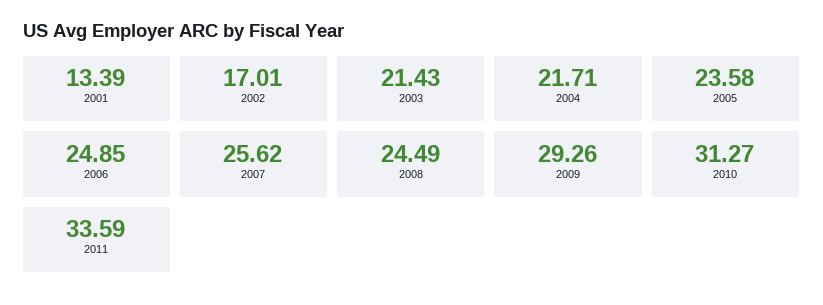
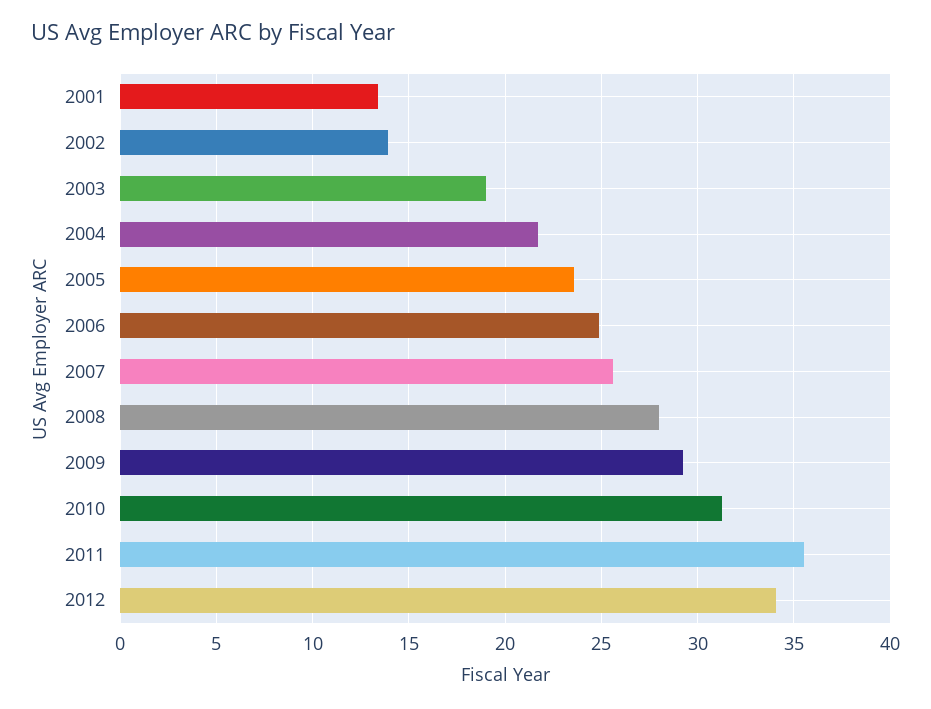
2002: 17.01 -> 14
2003: 21.43 -> 19
2008: 24.49 -> 28
2011: 33.59 -> 35.5
2012: none -> 34

